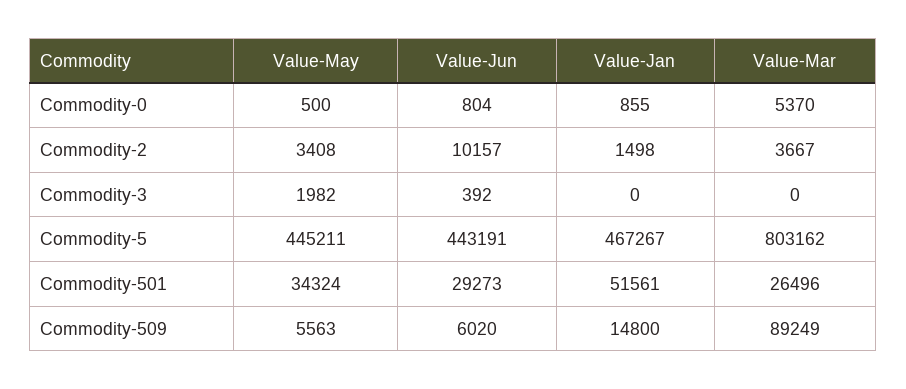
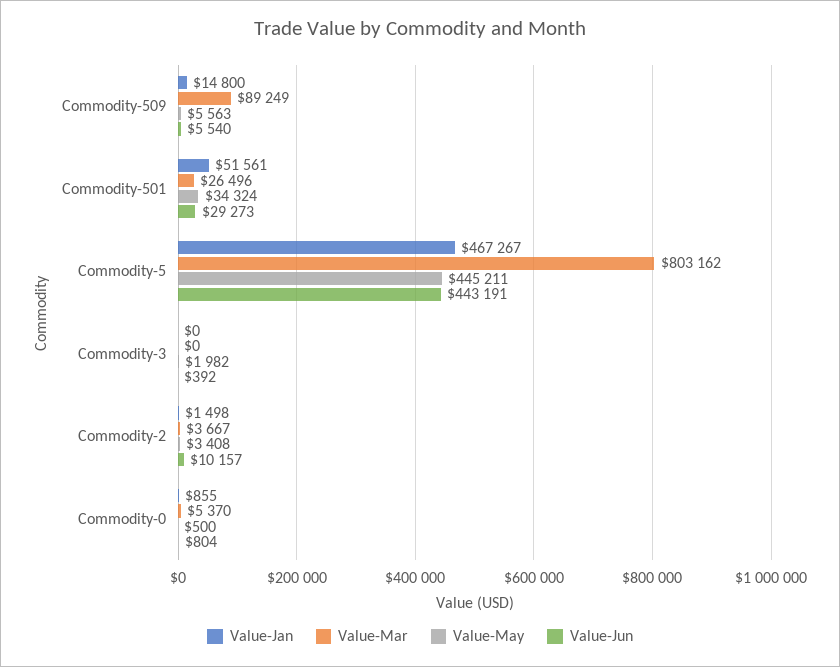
Value-Jun, Commodity-509: 6020 -> 5540

